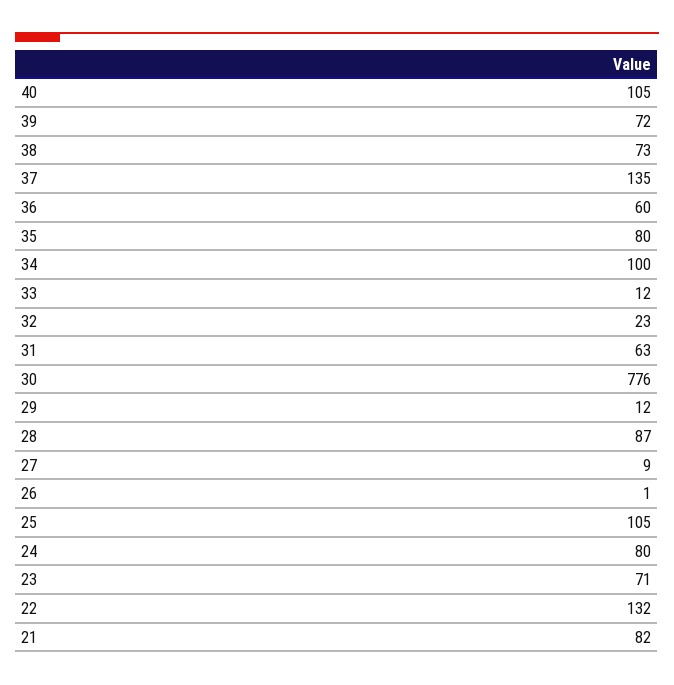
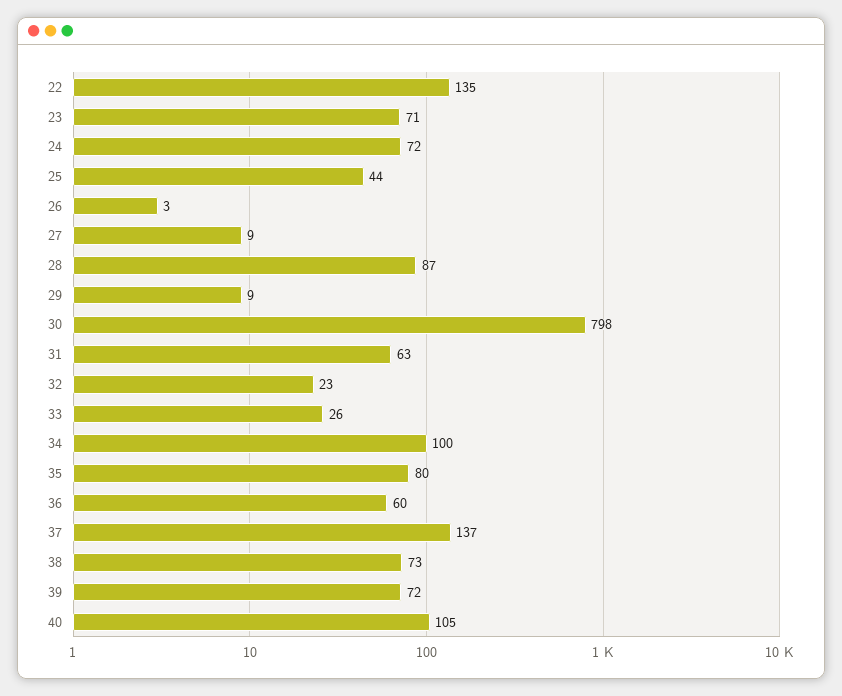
37: 135 -> 137
33: 12 -> 26
30: 776 -> 798
29: 12 -> 9
26: 1 -> 3
25: 105 -> 44
24: 80 -> 72
22: 132 -> 135
21: 82 -> none

